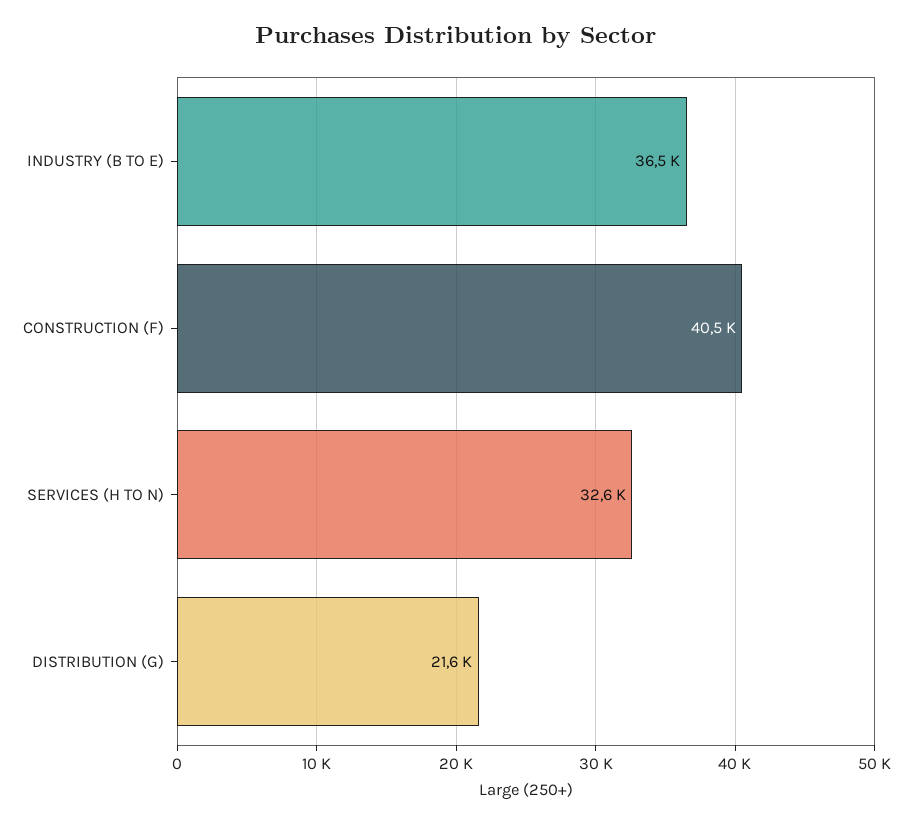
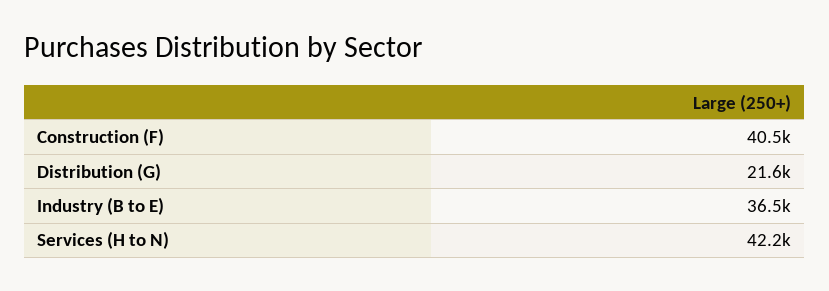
SERVICES (H TO N): 32600 -> 42200

